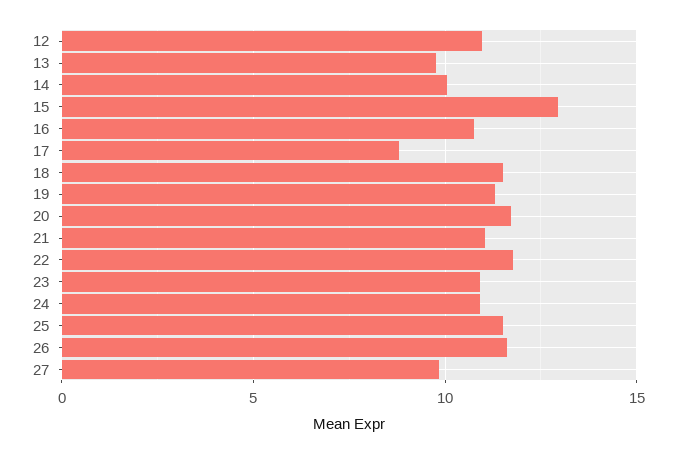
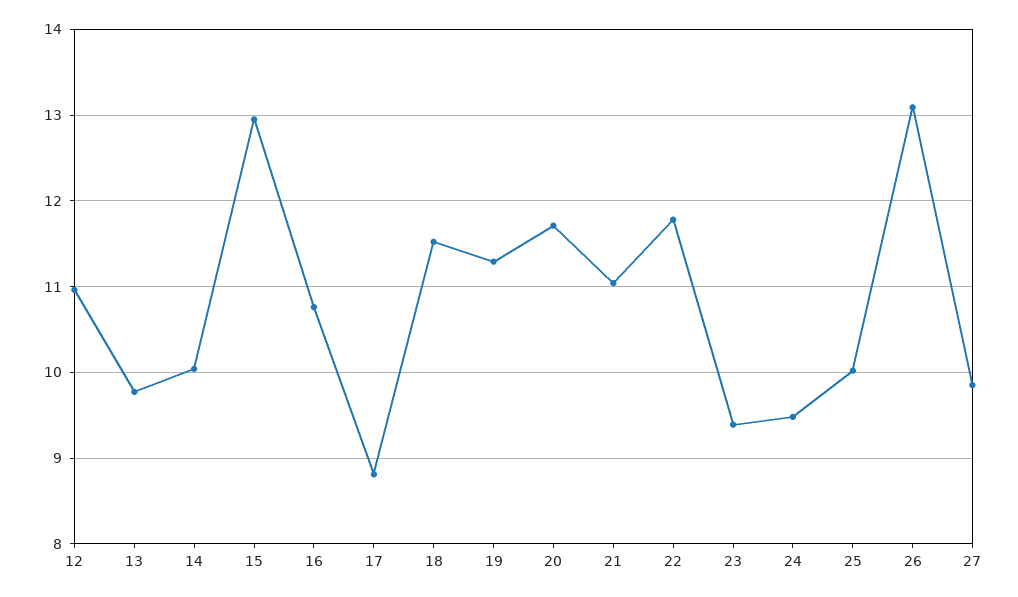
23: 11 -> 9.4
24: 11 -> 9.5
25: 11.5 -> 10
26: 11.5 -> 13.1

